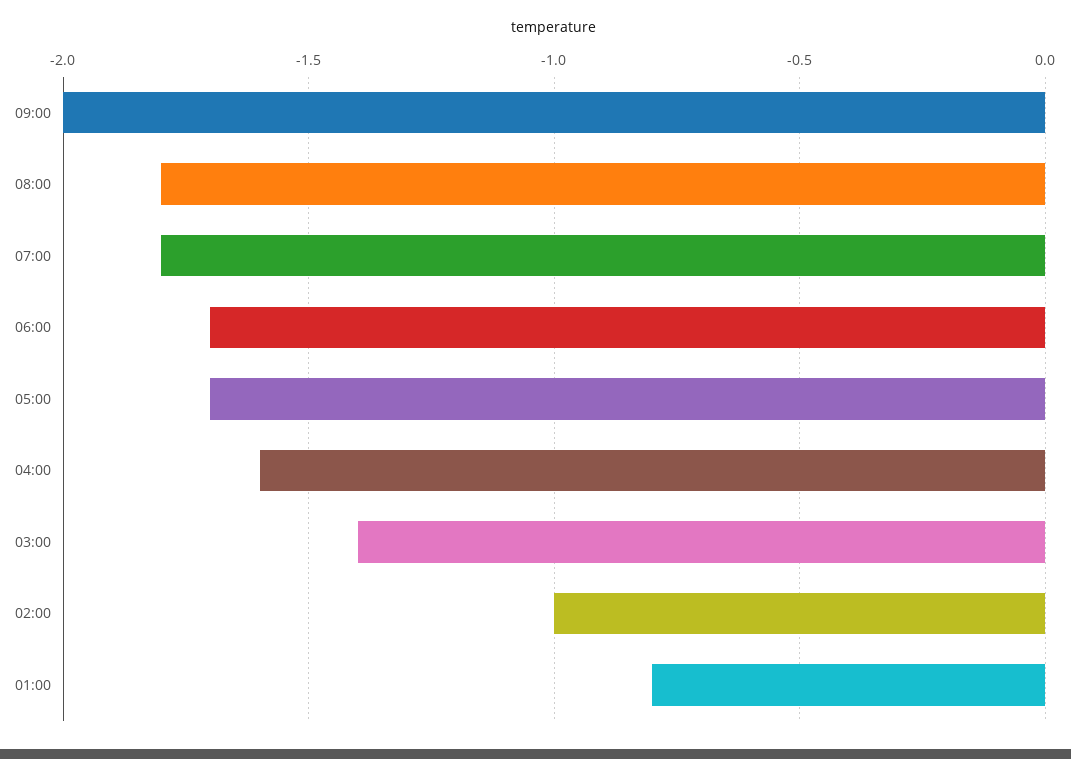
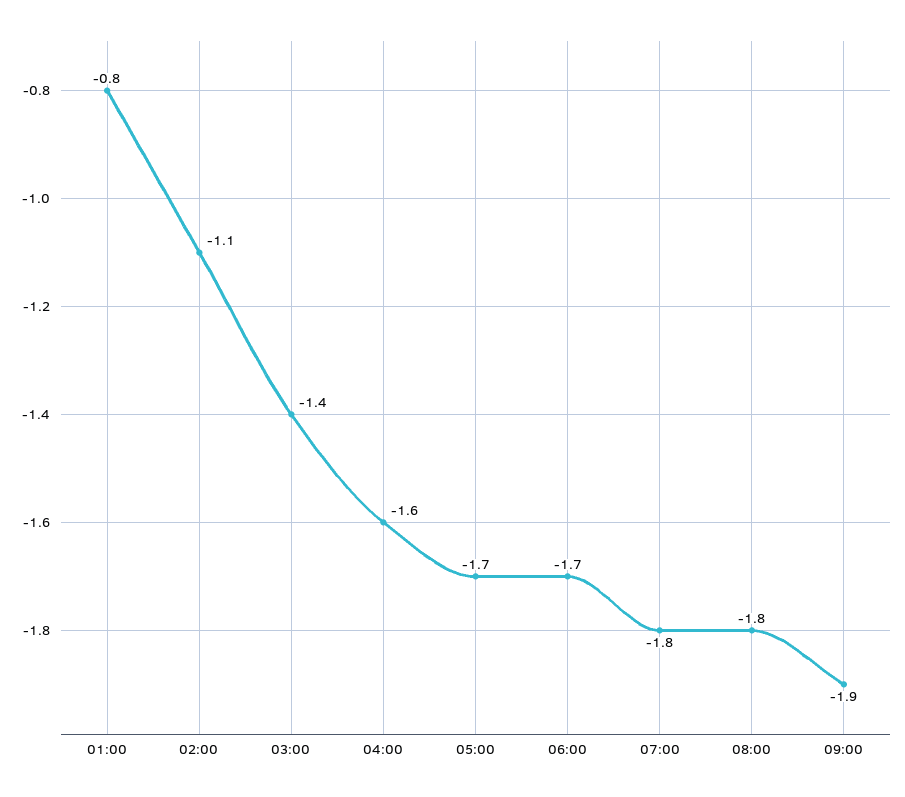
09:00: -2 -> -1.9
02:00: -1 -> -1.1

